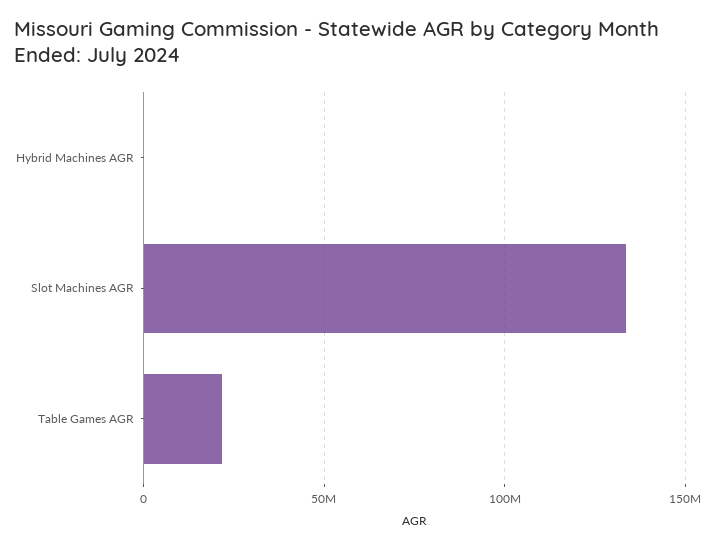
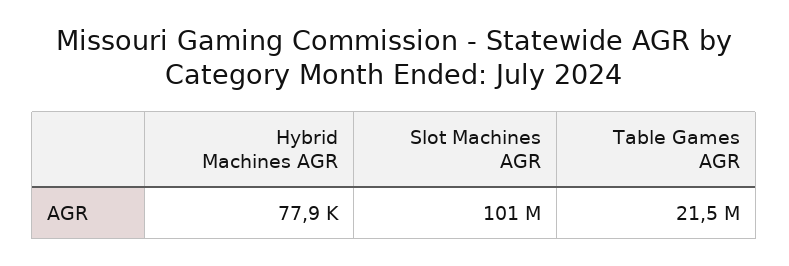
Slot Machines AGR: 135000000 -> 101000000

